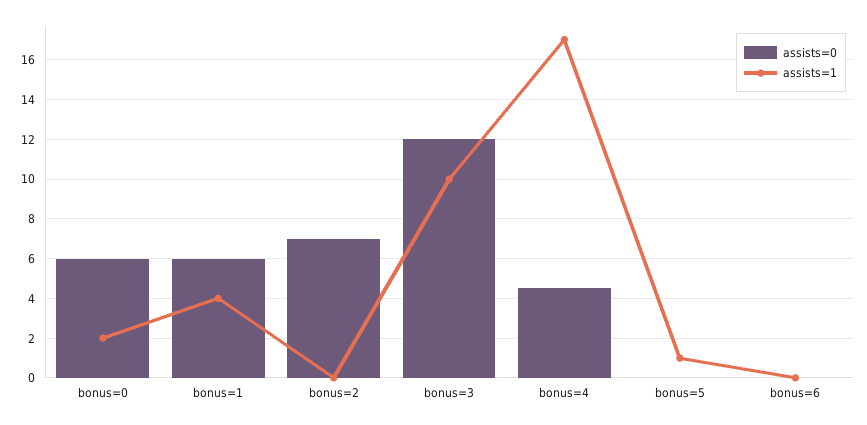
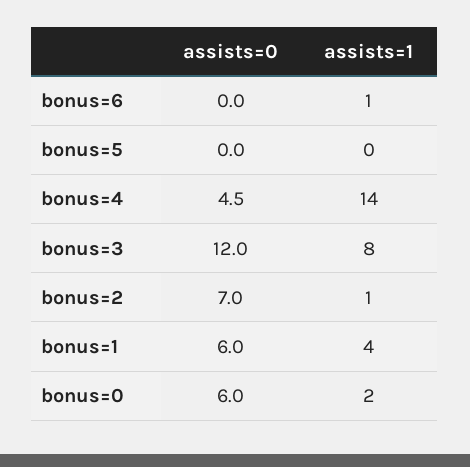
assists=1, bonus=2: 0 -> 1
assists=1, bonus=3: 10 -> 8
assists=1, bonus=4: 17 -> 14
assists=1, bonus=5: 1 -> 0
assists=1, bonus=6: 0 -> 1

